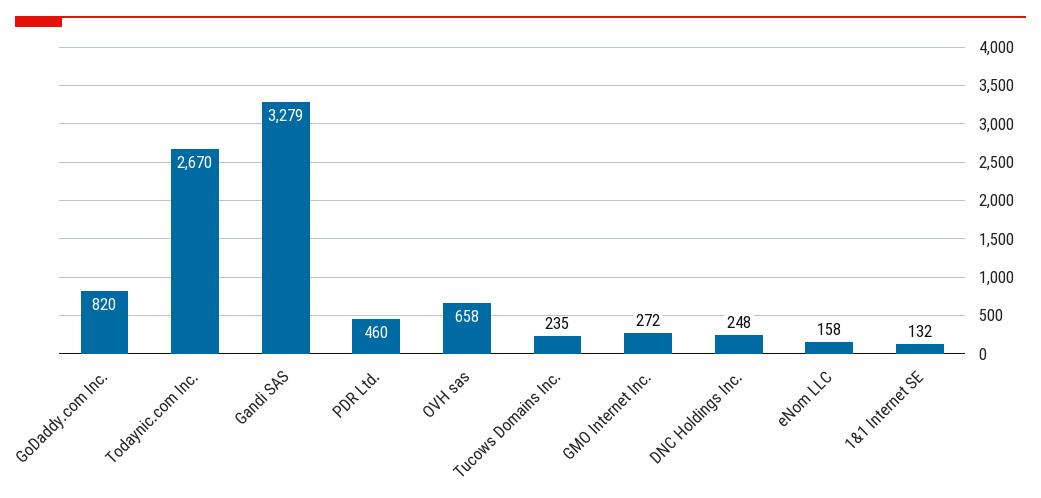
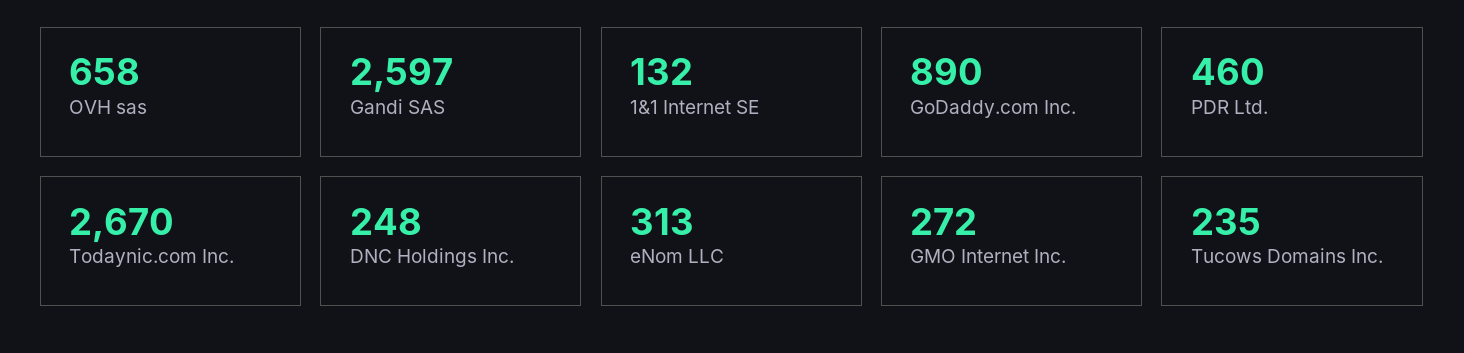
GoDaddy.com Inc.: 820 -> 890
Gandi SAS: 3279 -> 2597
eNom LLC: 158 -> 313

